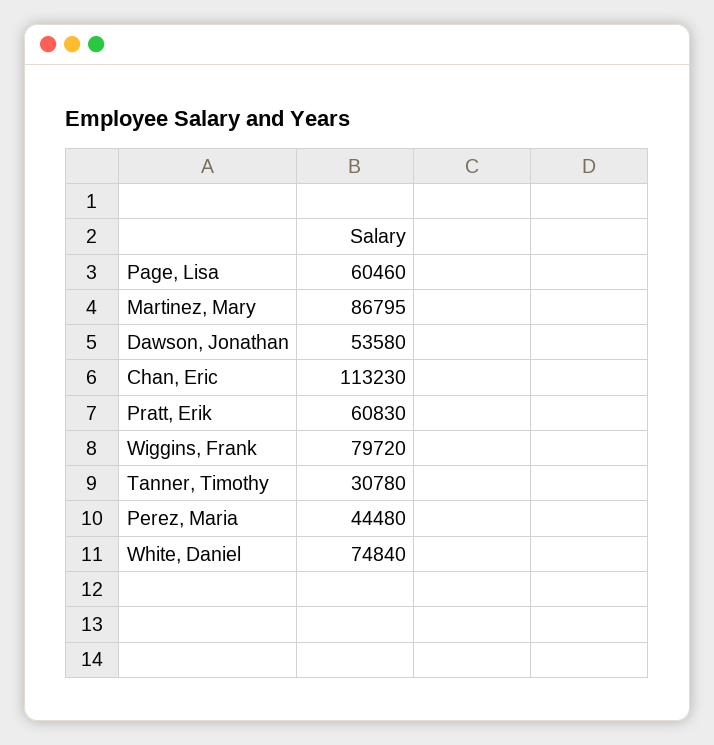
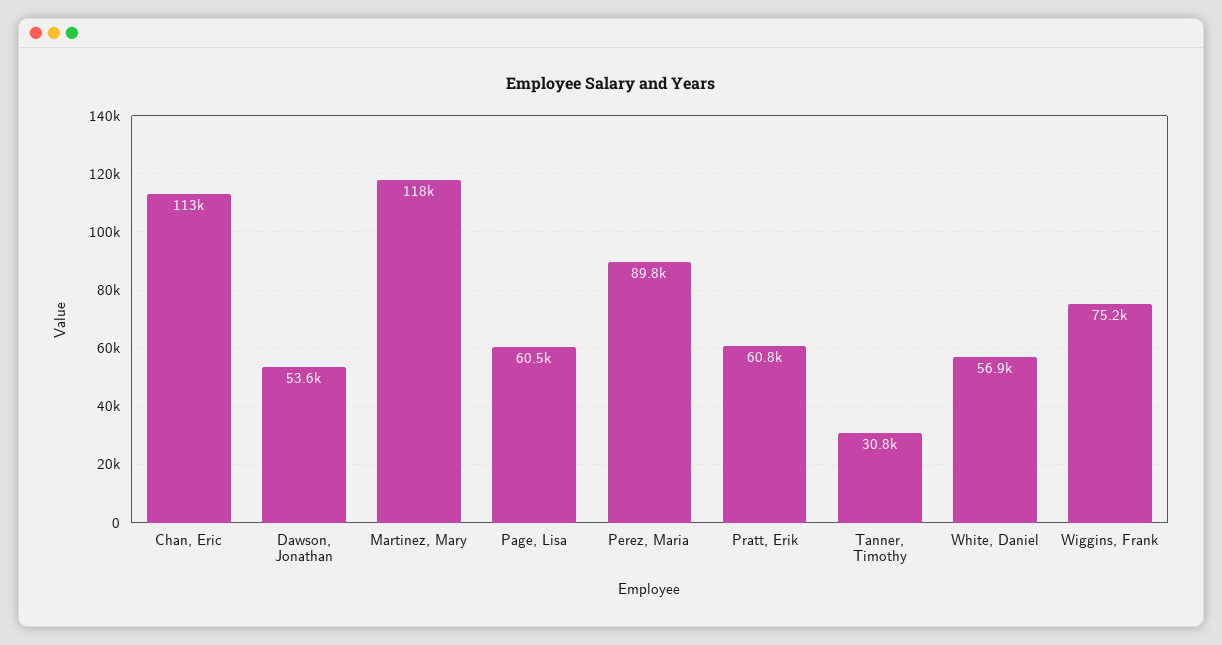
Martinez, Mary: 86795 -> 118000
Wiggins, Frank: 79720 -> 75200
Perez, Maria: 44480 -> 89800
White, Daniel: 74840 -> 56900

